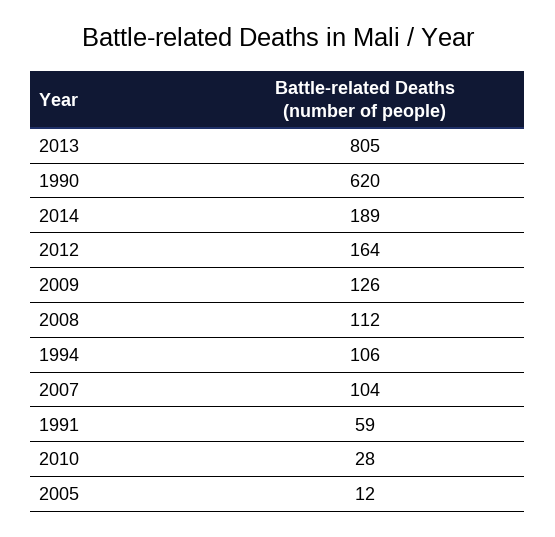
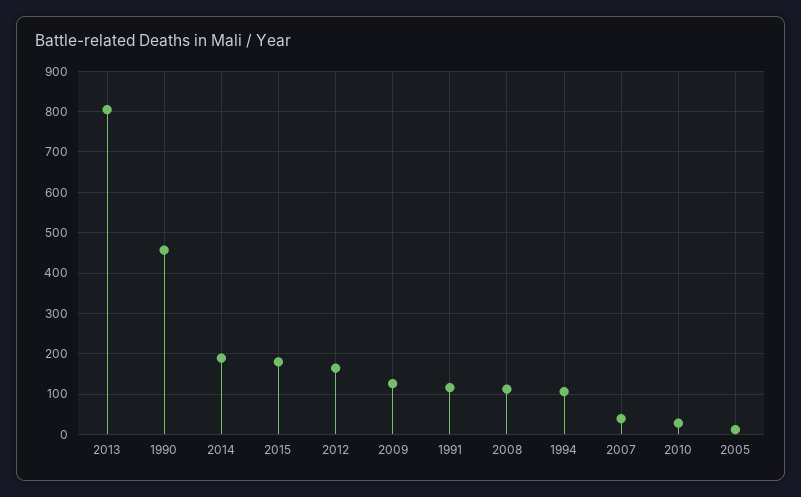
1990: 620 -> 460
2007: 104 -> 40
1991: 59 -> 120
2015: none -> 180

